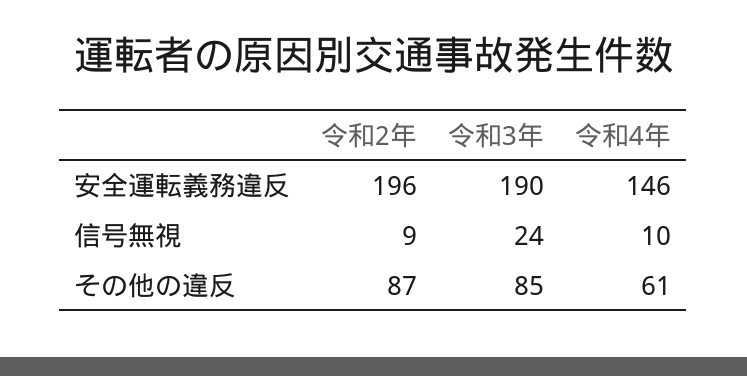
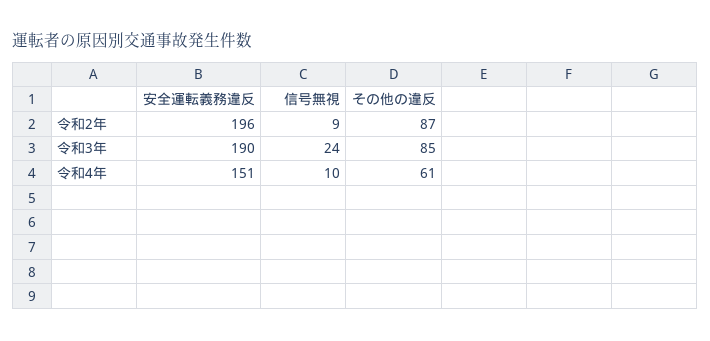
令和4年, 安全運転義務違反: 146 -> 151

